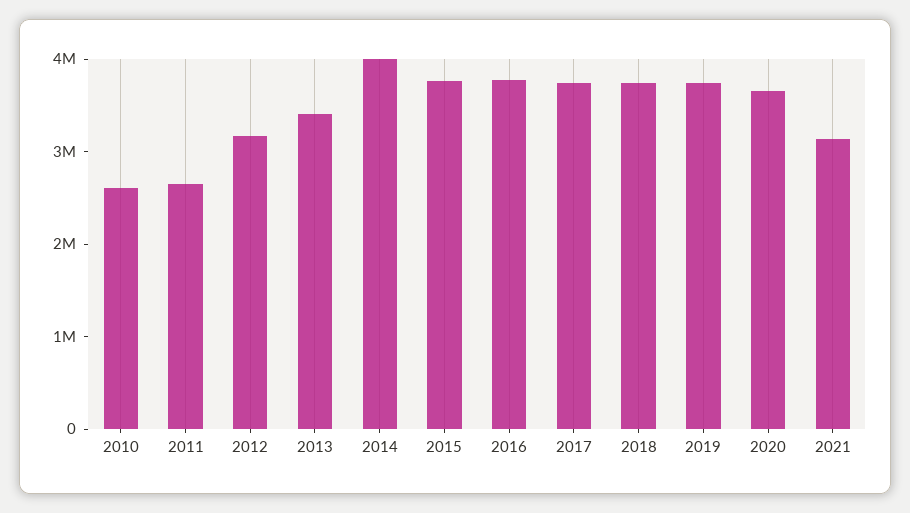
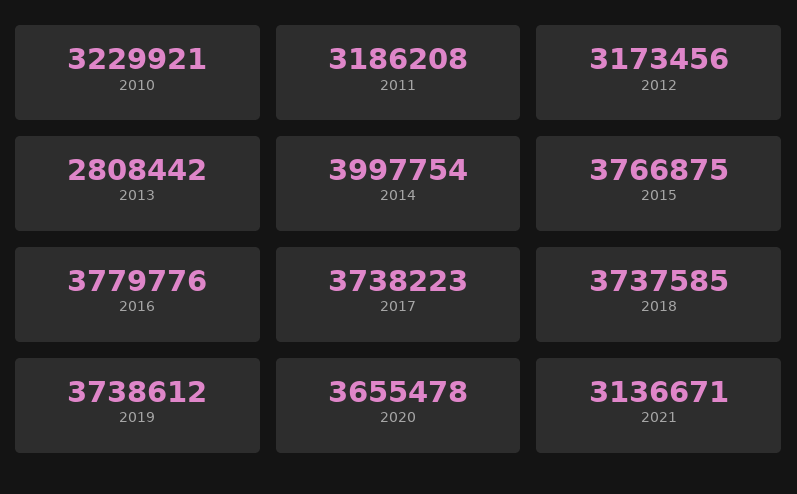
2010: 2600000 -> 3229921
2011: 2600000 -> 3186208
2013: 3400000 -> 2808442

